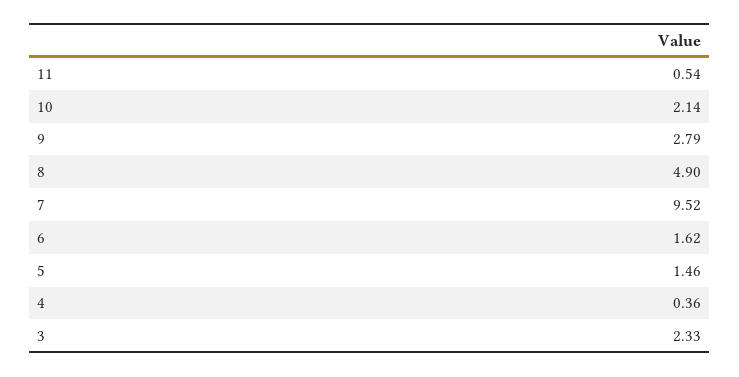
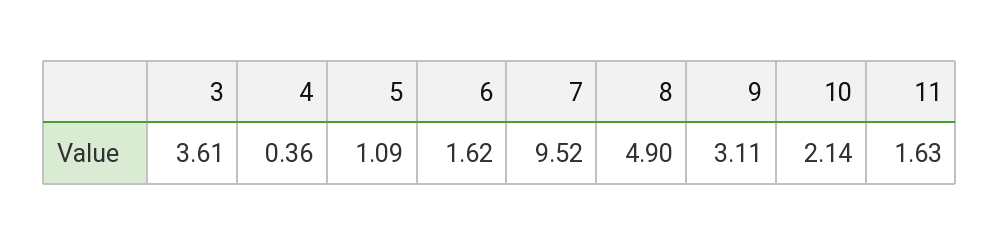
11: 0.54 -> 1.63
9: 2.79 -> 3.11
5: 1.46 -> 1.09
3: 2.33 -> 3.61

